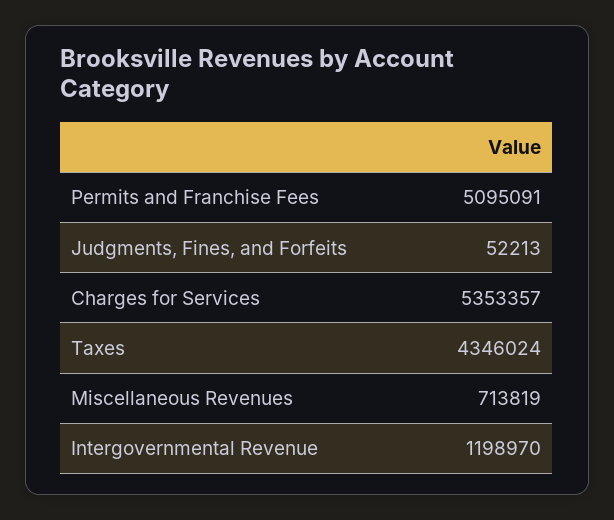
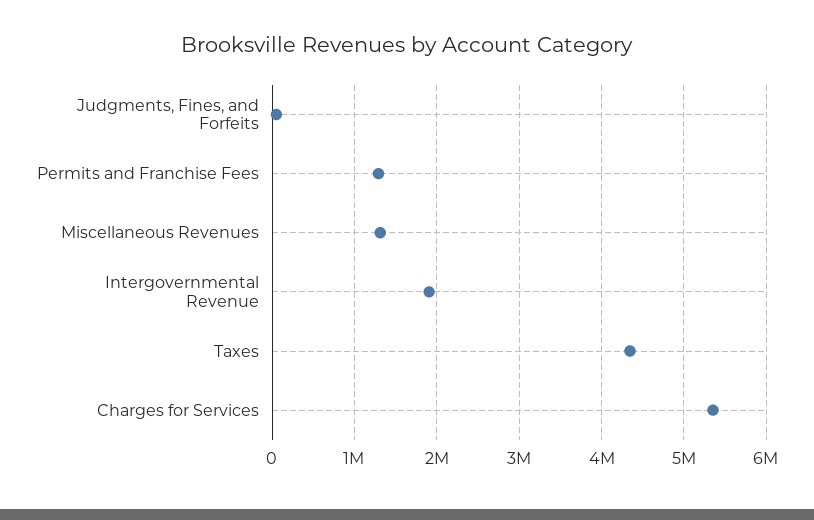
Permits and Franchise Fees: 5095091 -> 1300000
Miscellaneous Revenues: 713819 -> 1300000
Intergovernmental Revenue: 1198970 -> 1900000

